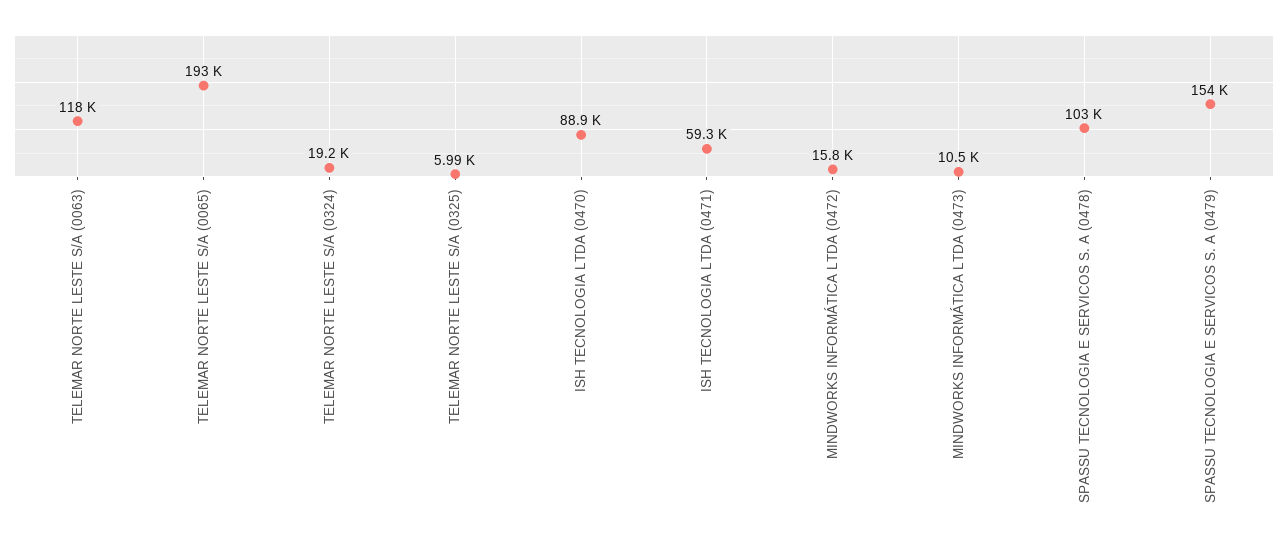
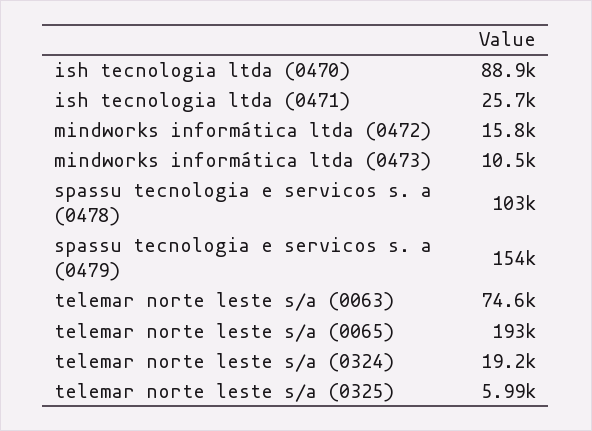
TELEMAR NORTE LESTE S/A (0063): 118000 -> 74600
ISH TECNOLOGIA LTDA (0471): 59300 -> 25700

